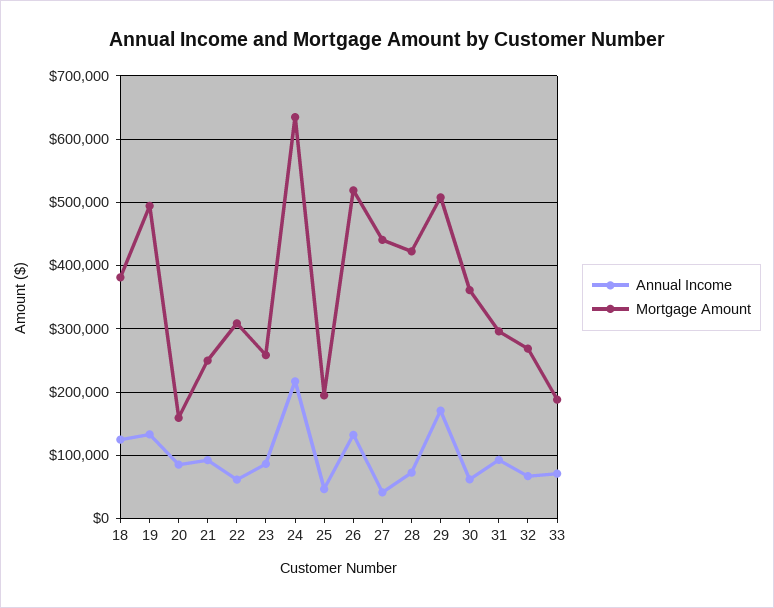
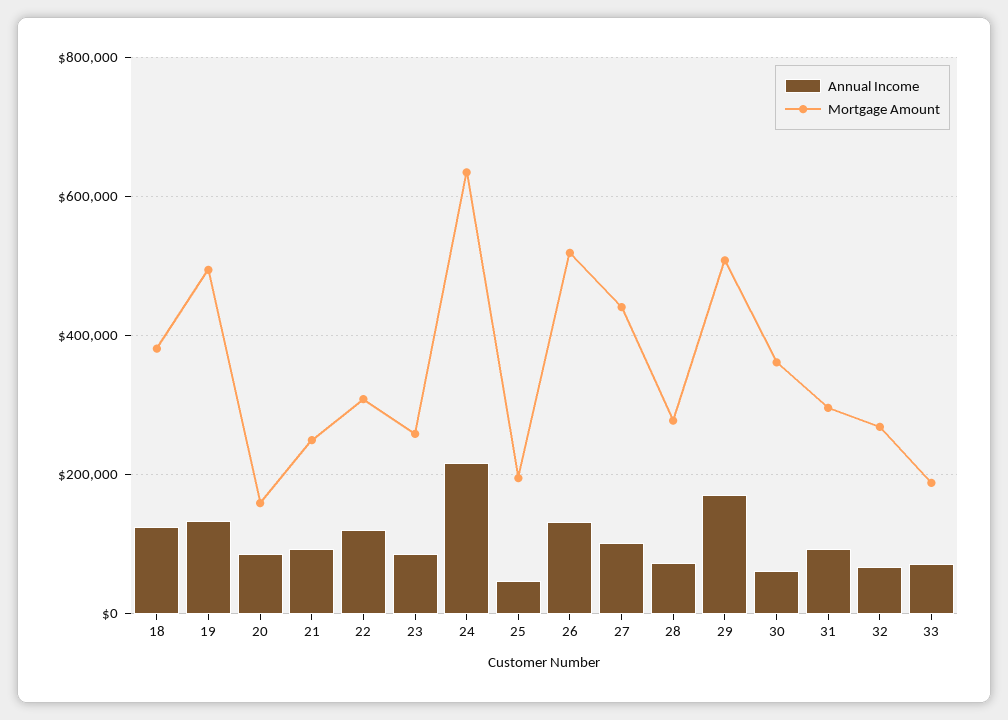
Annual Income, 22: 60000 -> 120000
Annual Income, 27: 40000 -> 100000
Mortgage Amount, 28: 420000 -> 280000

